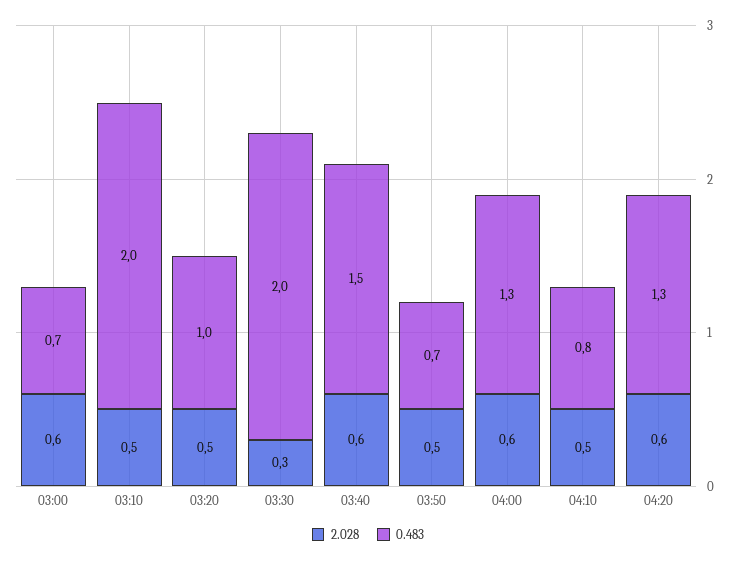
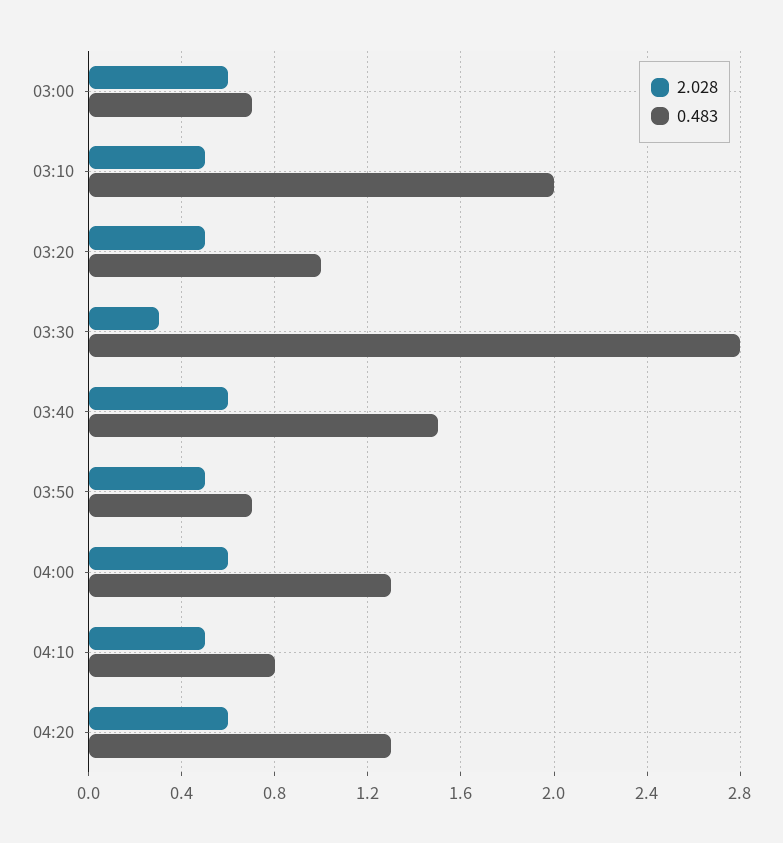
0.483, 03:30: 2 -> 2.8

